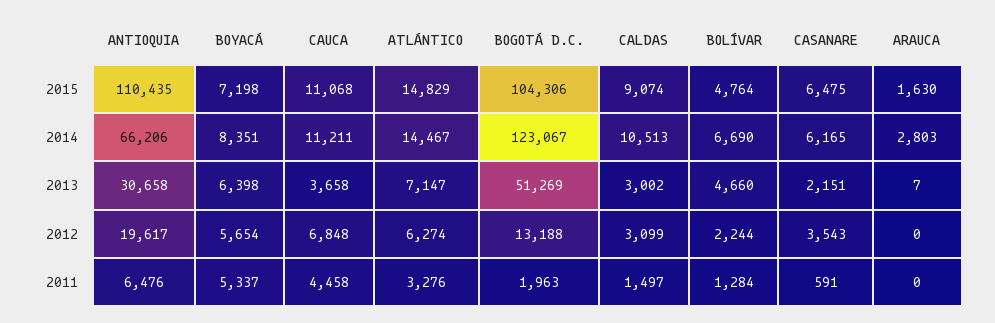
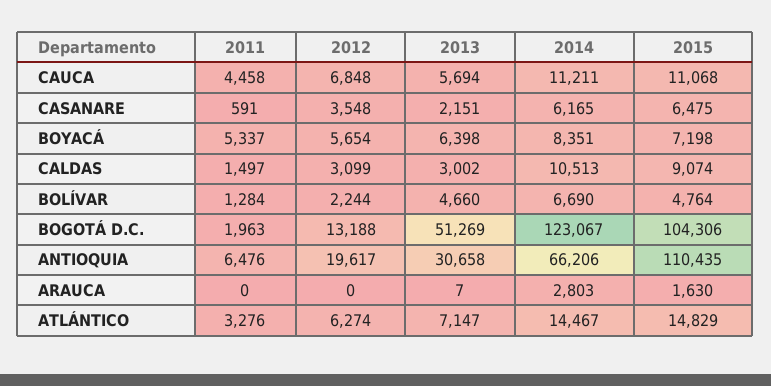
CAUCA, 2013: 3658 -> 5694
CASANARE, 2012: 3543 -> 3548

